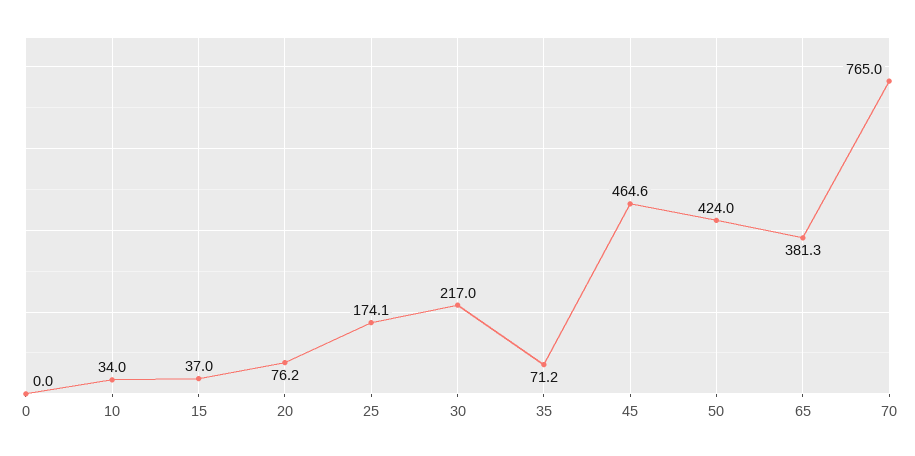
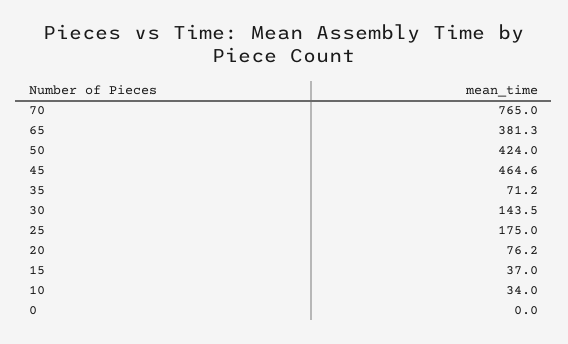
25: 174.1 -> 175
30: 217 -> 143.5

